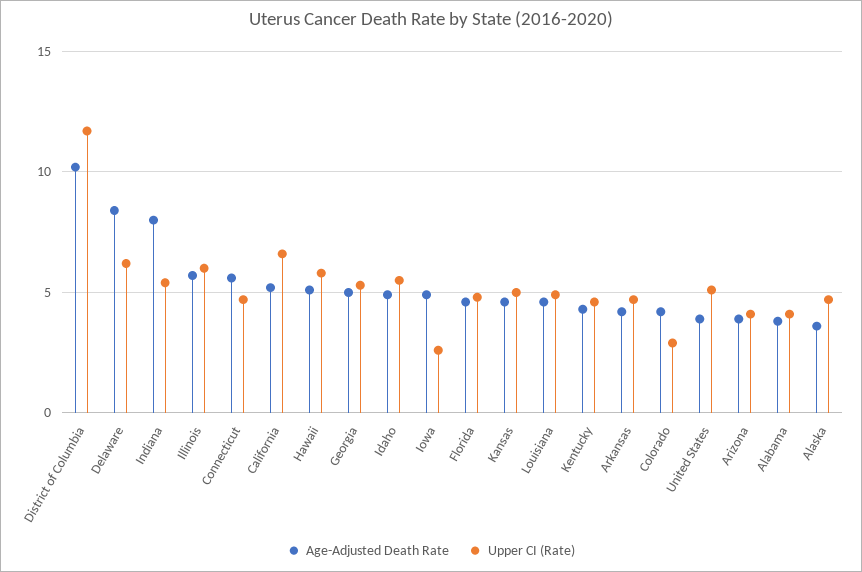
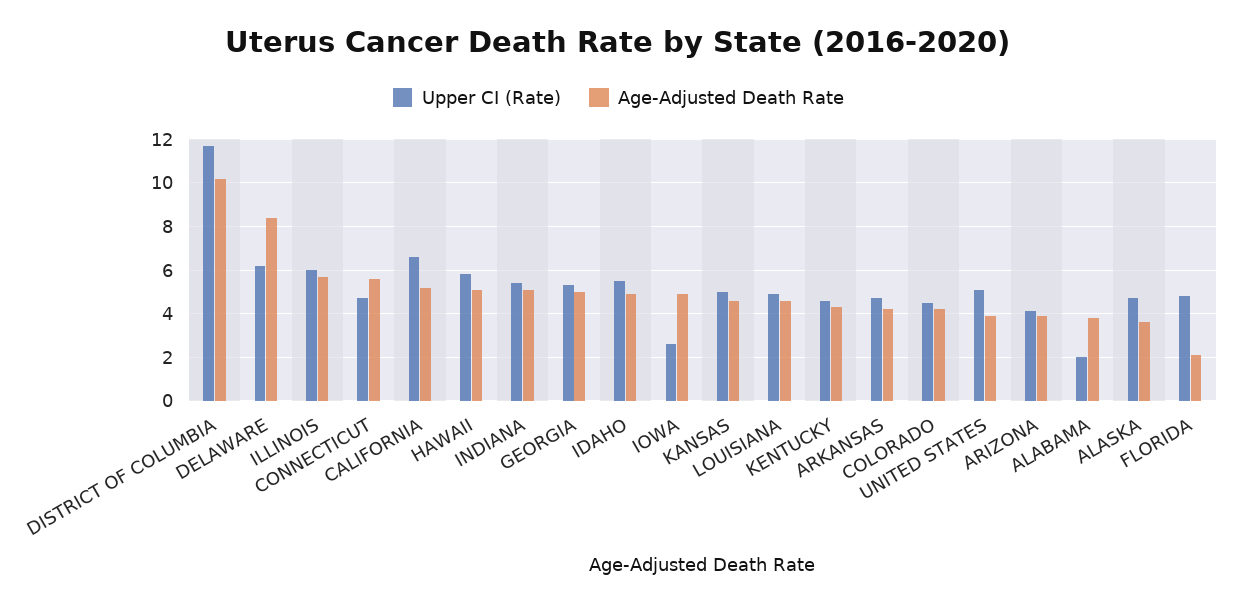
Age-Adjusted Death Rate, Indiana: 8 -> 5
Age-Adjusted Death Rate, Florida: 4.5 -> 2
Upper CI (Rate), Colorado: 3 -> 4.5
Upper CI (Rate), Alabama: 4 -> 2

